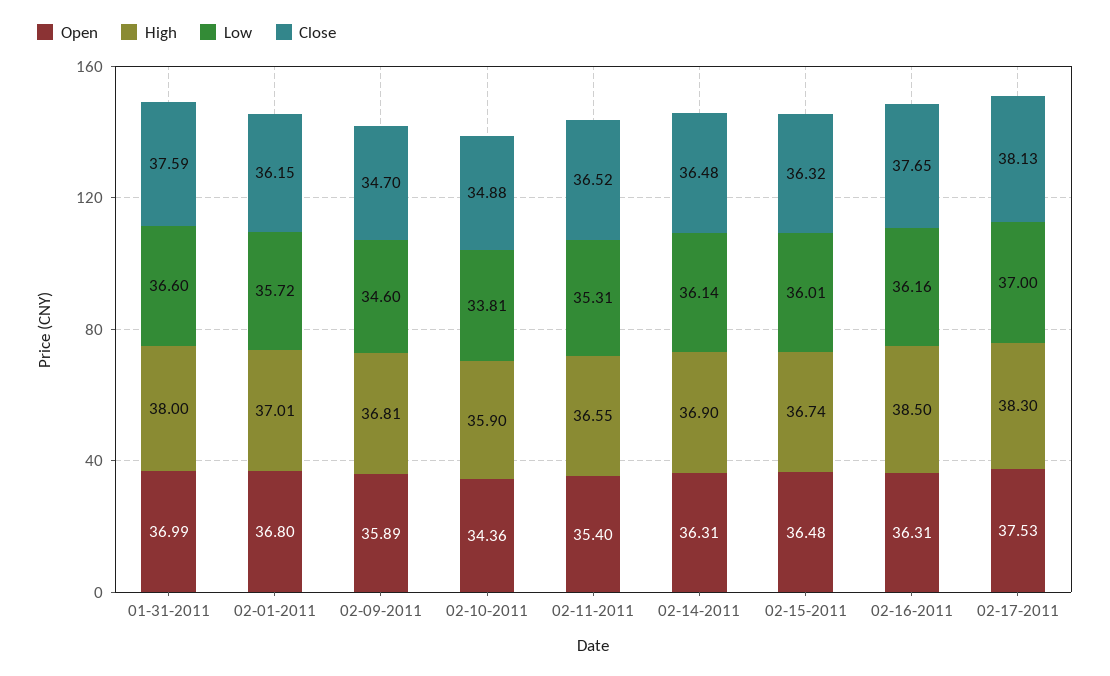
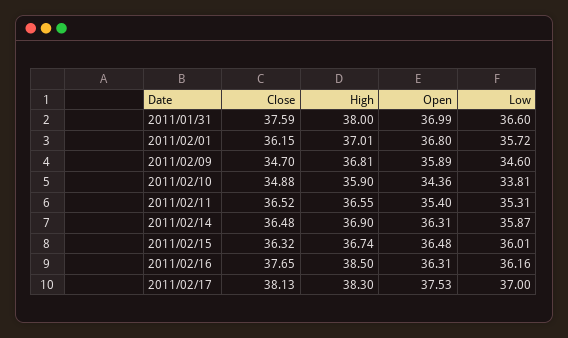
Low, 02-14-2011: 36.14 -> 35.87

